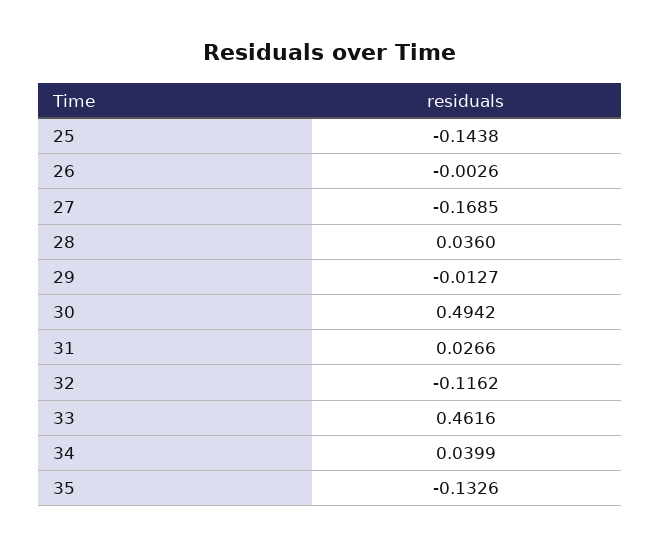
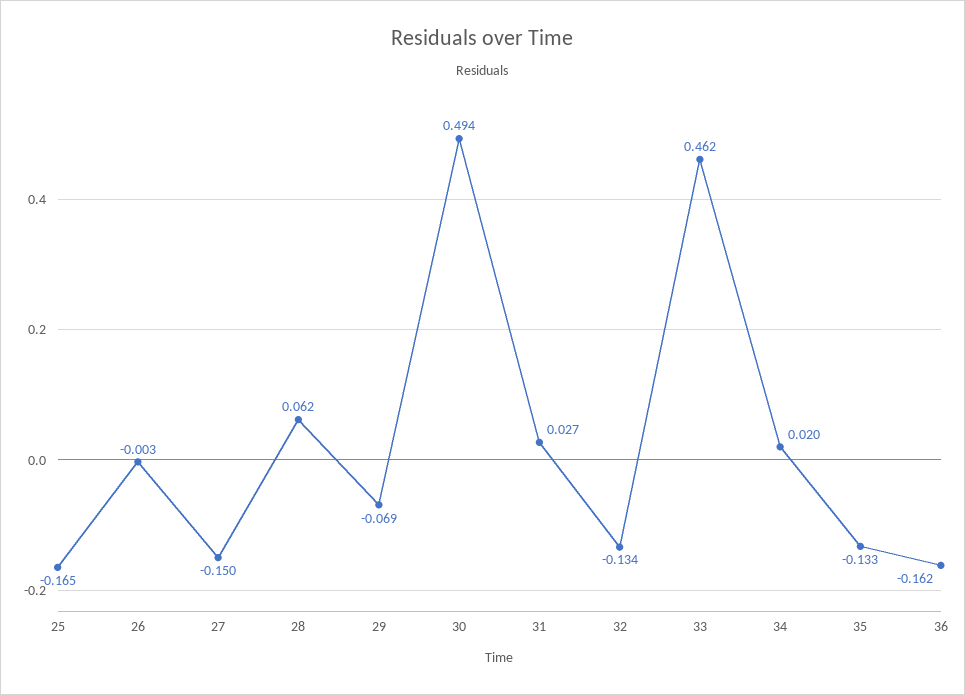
25: -0.1438 -> -0.165
27: -0.1685 -> -0.15
28: 0.036 -> 0.062
29: -0.0127 -> -0.069
32: -0.1162 -> -0.134
34: 0.0399 -> 0.02
36: none -> -0.162

